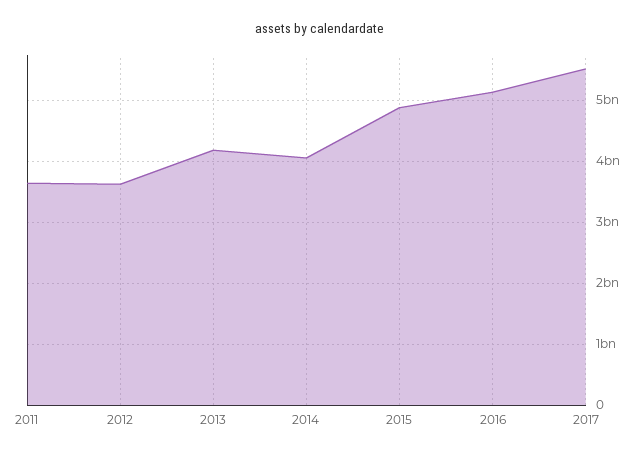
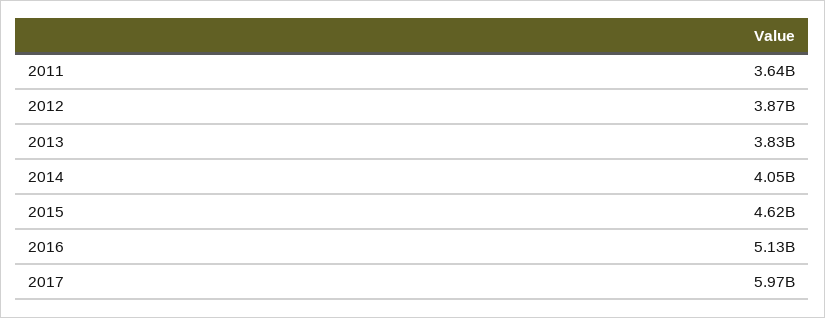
2012: 3600000000 -> 3870000000
2013: 4200000000 -> 3830000000
2015: 4900000000 -> 4620000000
2017: 5500000000 -> 5970000000

